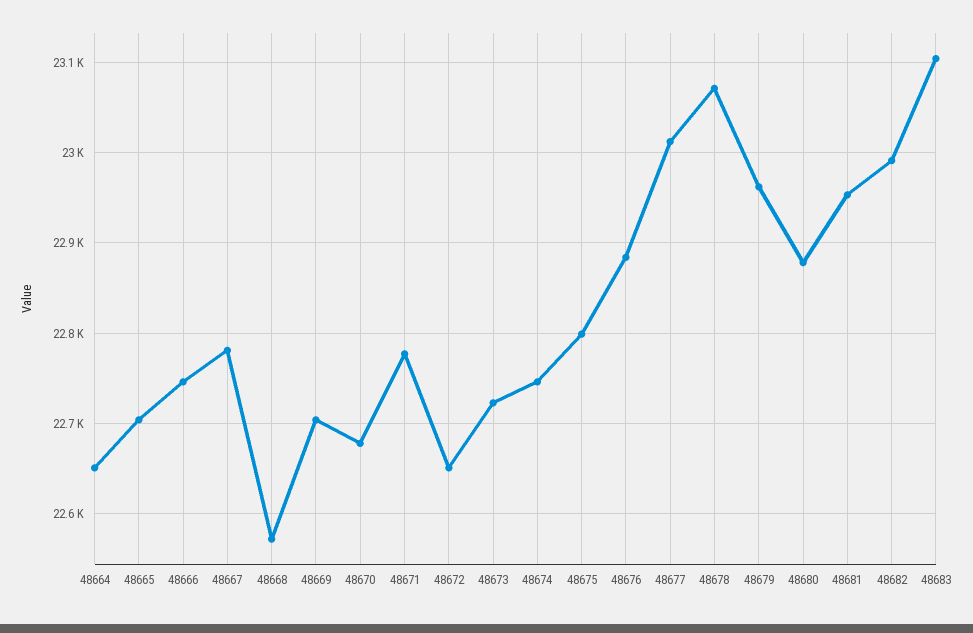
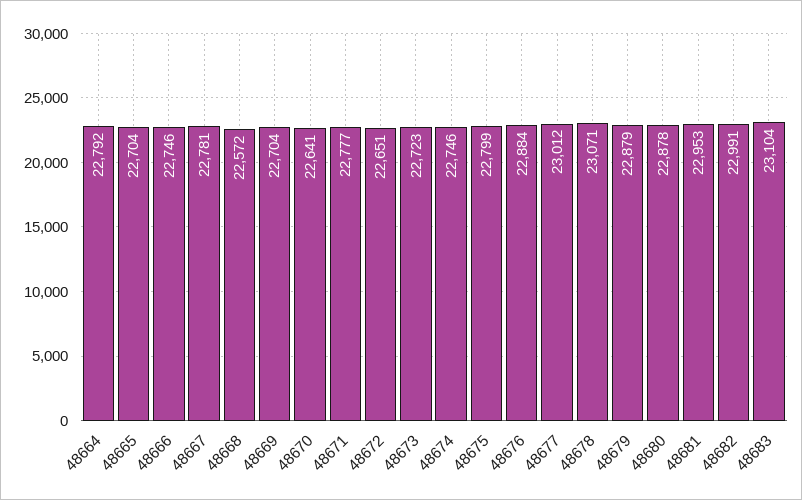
48664: 22650 -> 22792
48670: 22680 -> 22641
48679: 22960 -> 22879

